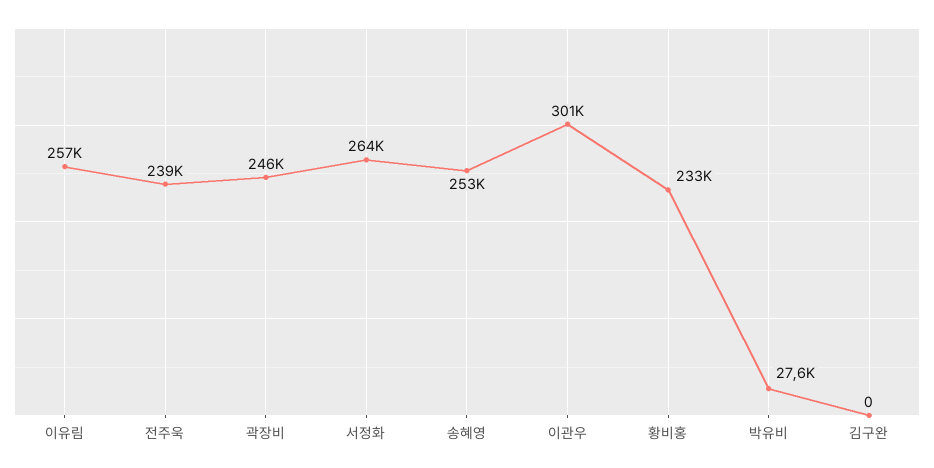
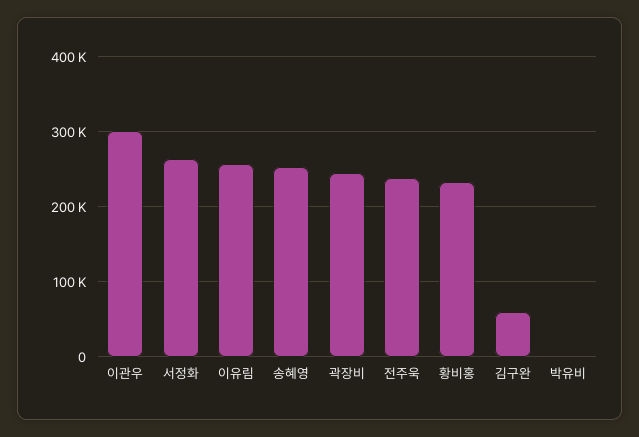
박유비: 27600 -> 0
김구완: 0 -> 60000

